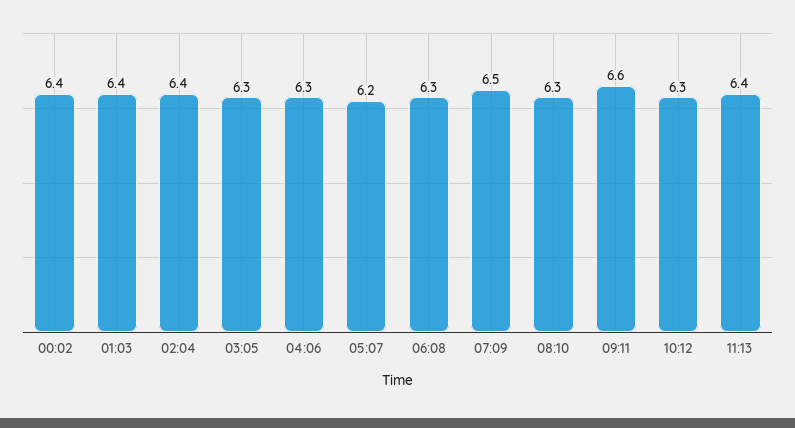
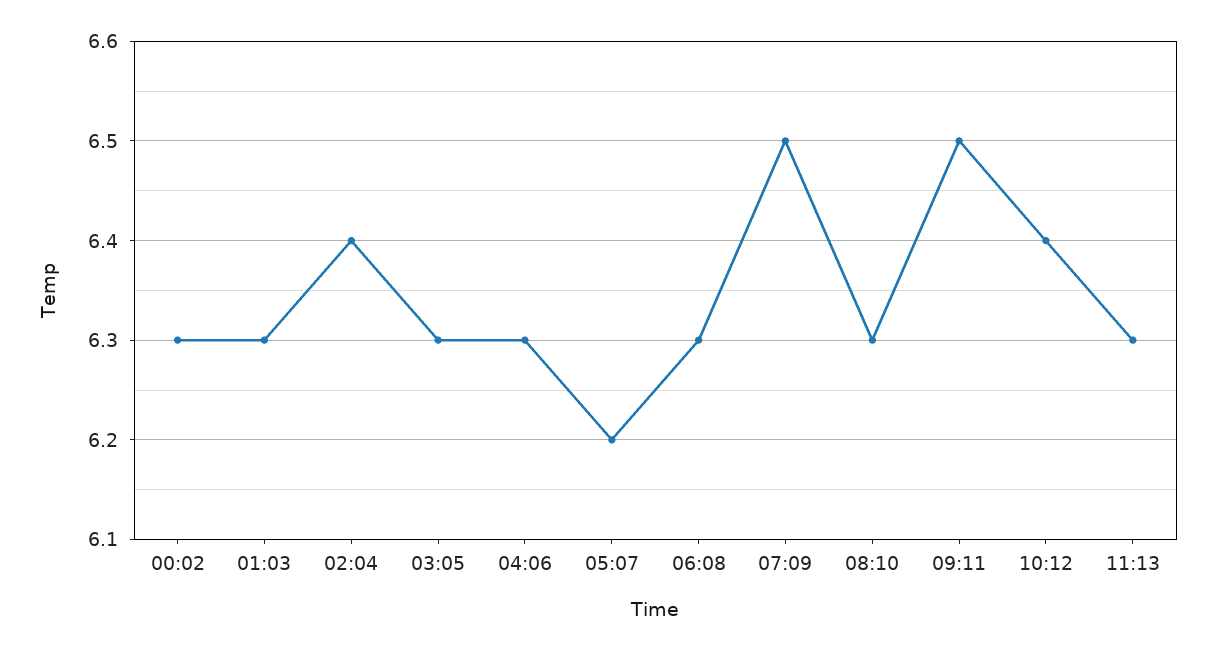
00:02: 6.4 -> 6.3
01:03: 6.4 -> 6.3
09:11: 6.6 -> 6.5
10:12: 6.3 -> 6.4
11:13: 6.4 -> 6.3

